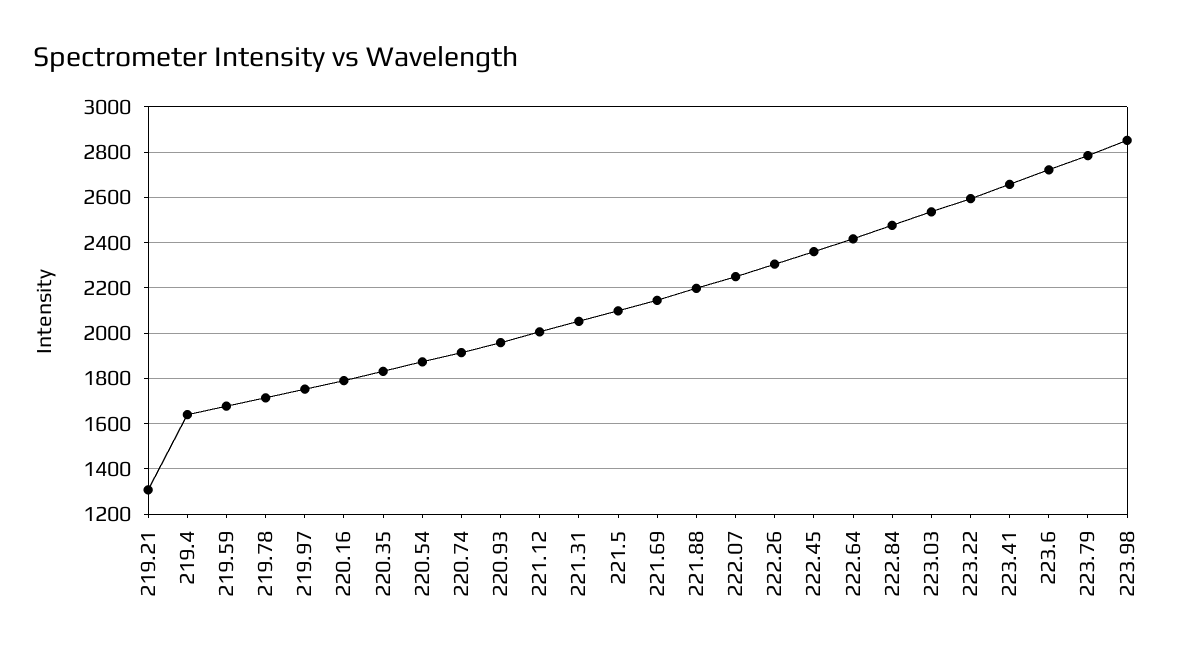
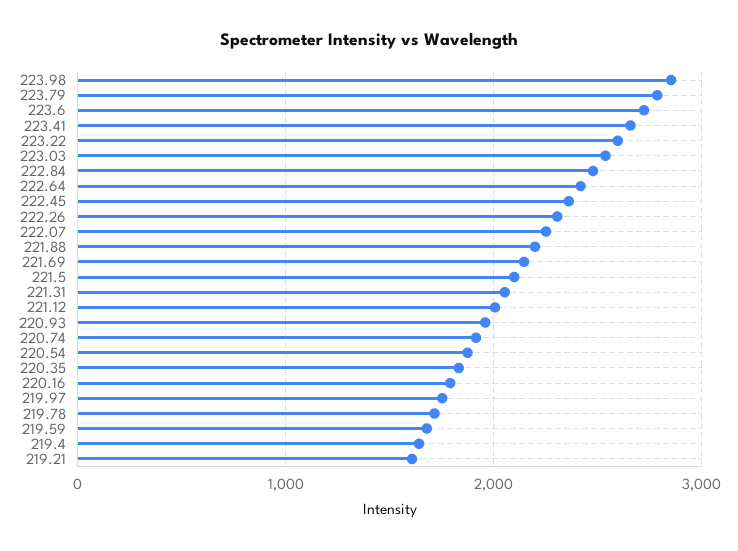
219.21: 1300 -> 1600

